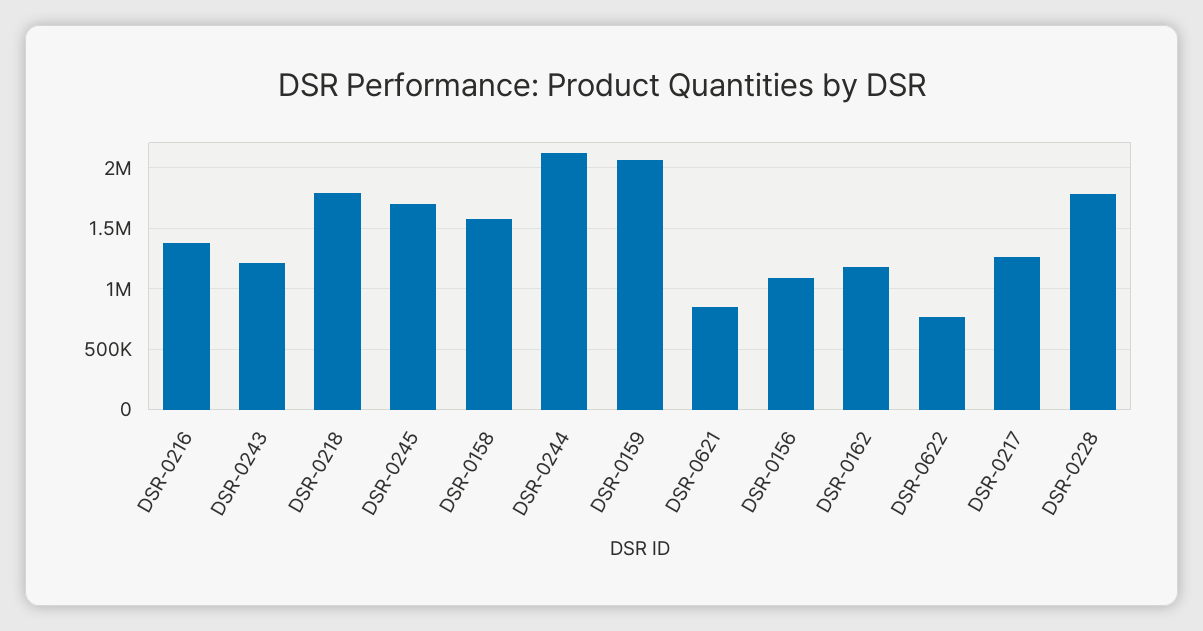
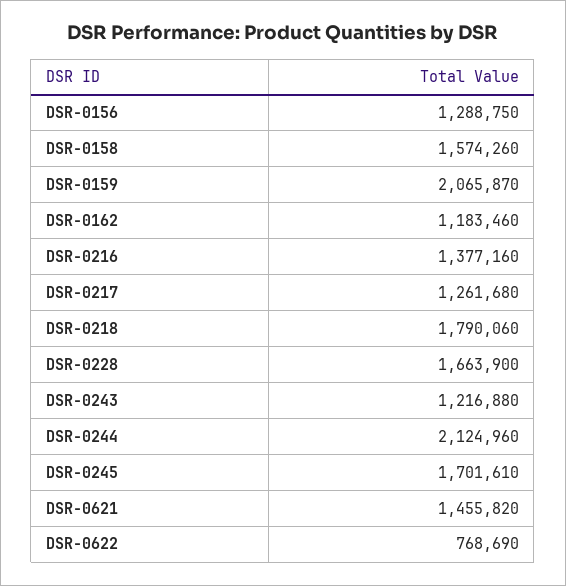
DSR-0621: 850000 -> 1455820
DSR-0156: 1100000 -> 1288750
DSR-0228: 1800000 -> 1663900

